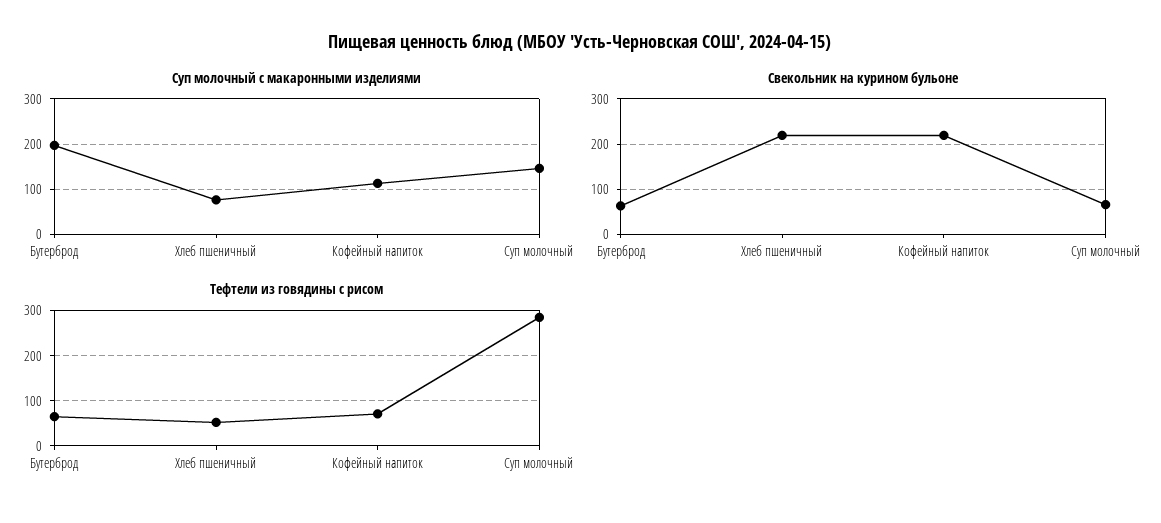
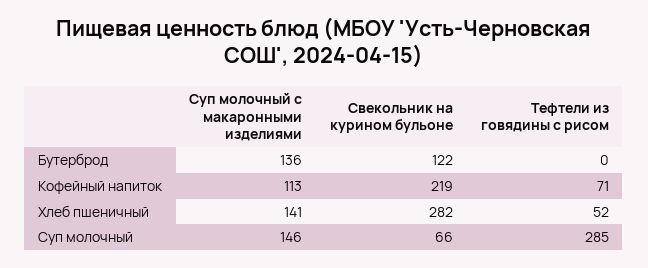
Суп молочный с макаронными изделиями, Бутерброд: 200 -> 136
Суп молочный с макаронными изделиями, Хлеб пшеничный: 80 -> 141
Свекольник на курином бульоне, Бутерброд: 60 -> 122
Свекольник на курином бульоне, Хлеб пшеничный: 220 -> 282
Тефтели из говядины с рисом, Бутерброд: 60 -> 0

